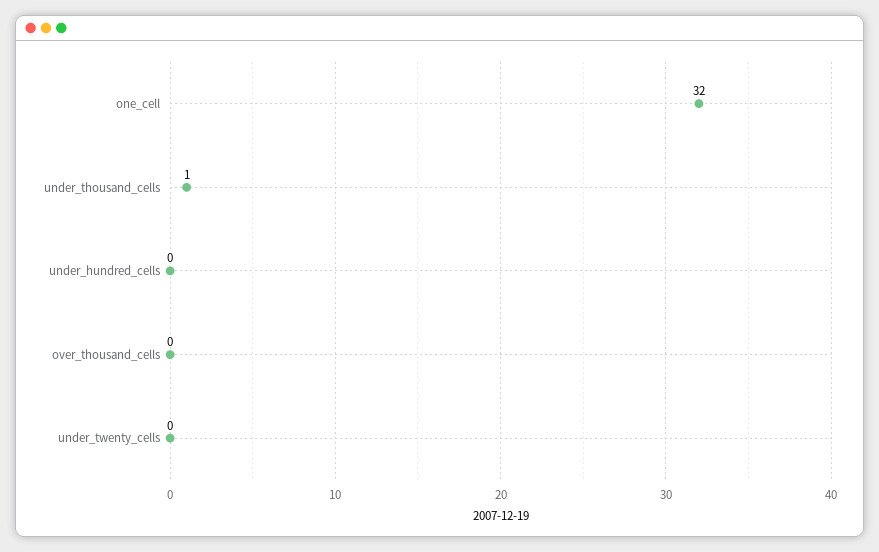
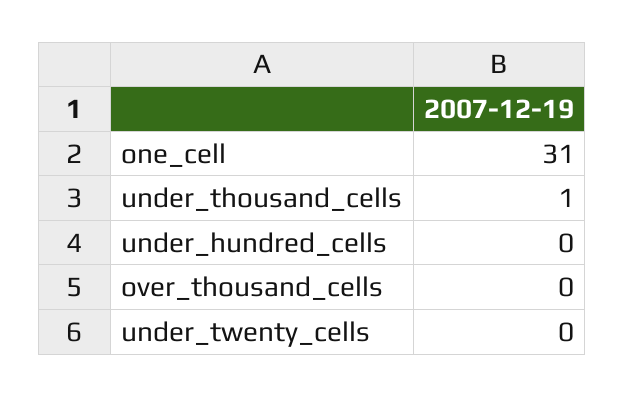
one_cell: 32 -> 31

